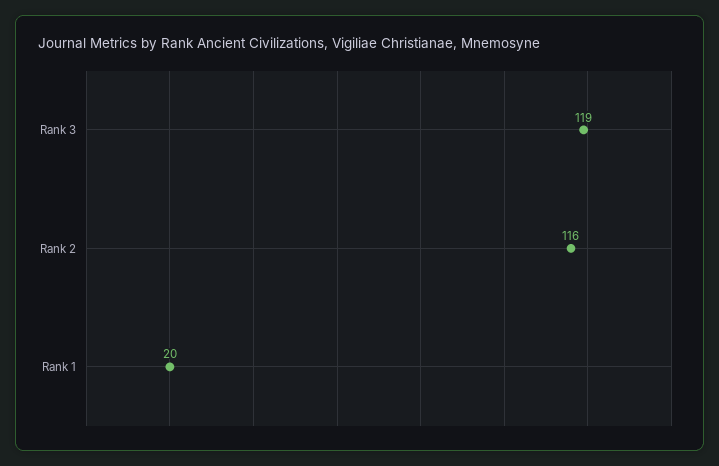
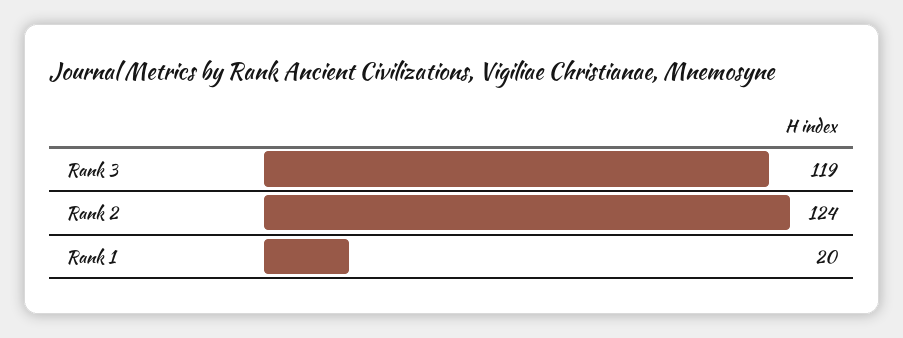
Rank 2: 116 -> 124

